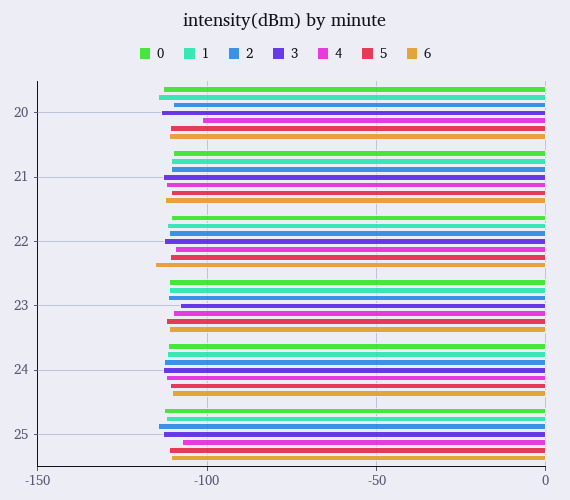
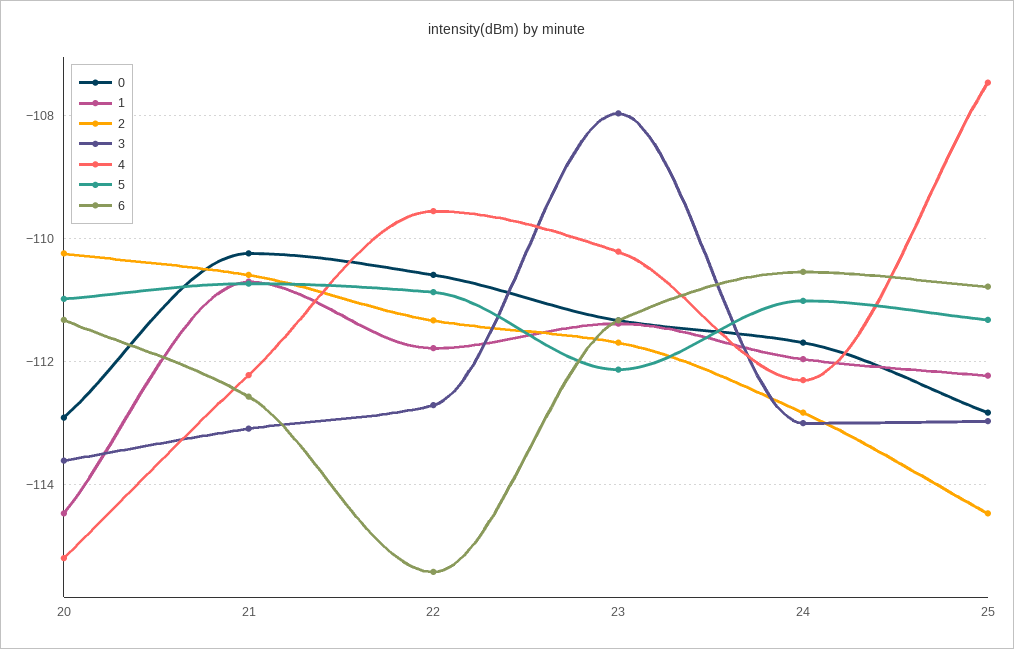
4, 20: -100 -> -115.2

